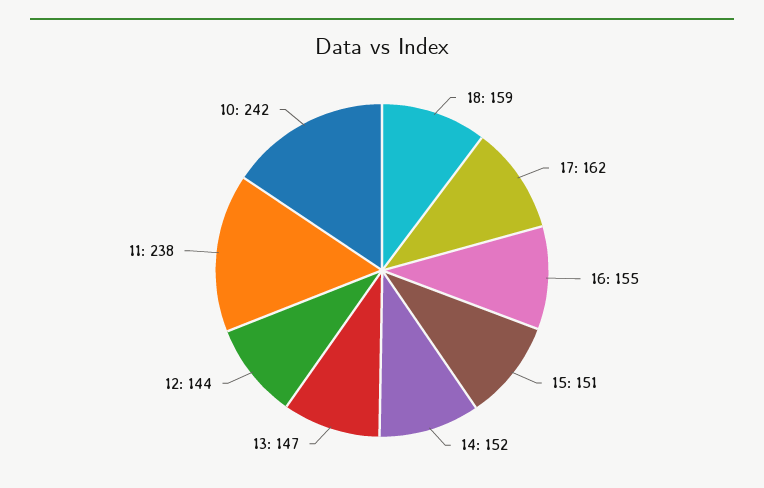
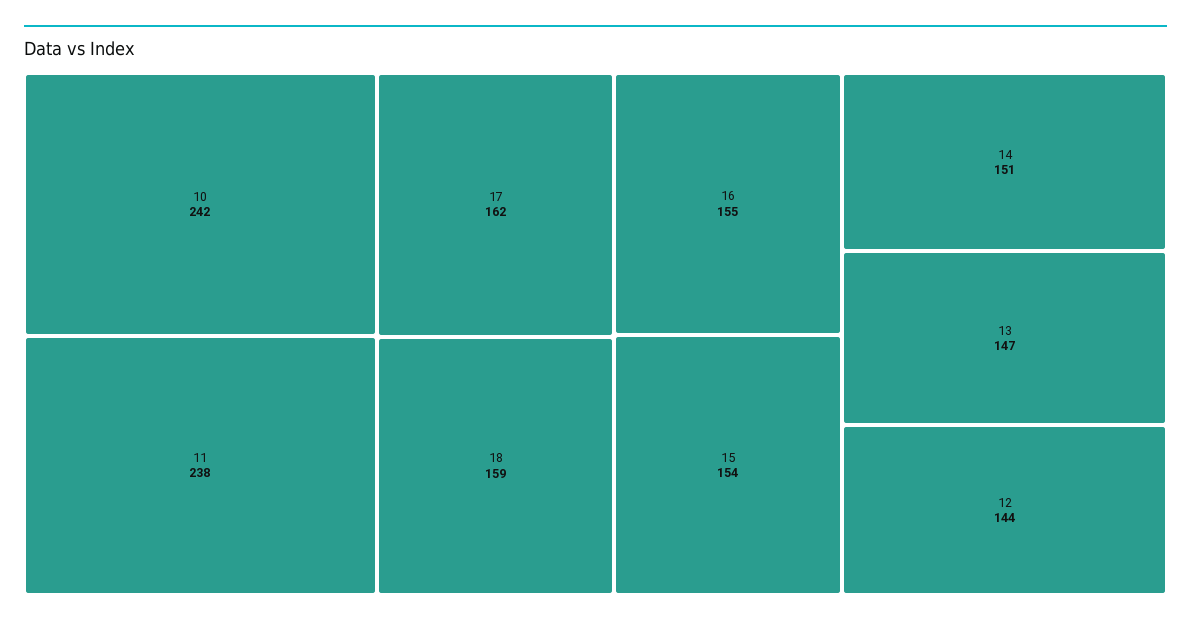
15: 151 -> 154
14: 152 -> 151

